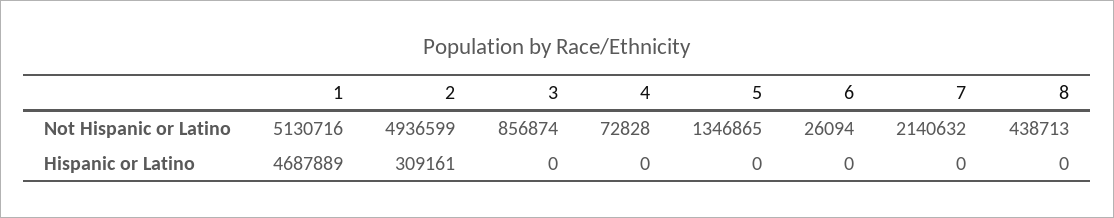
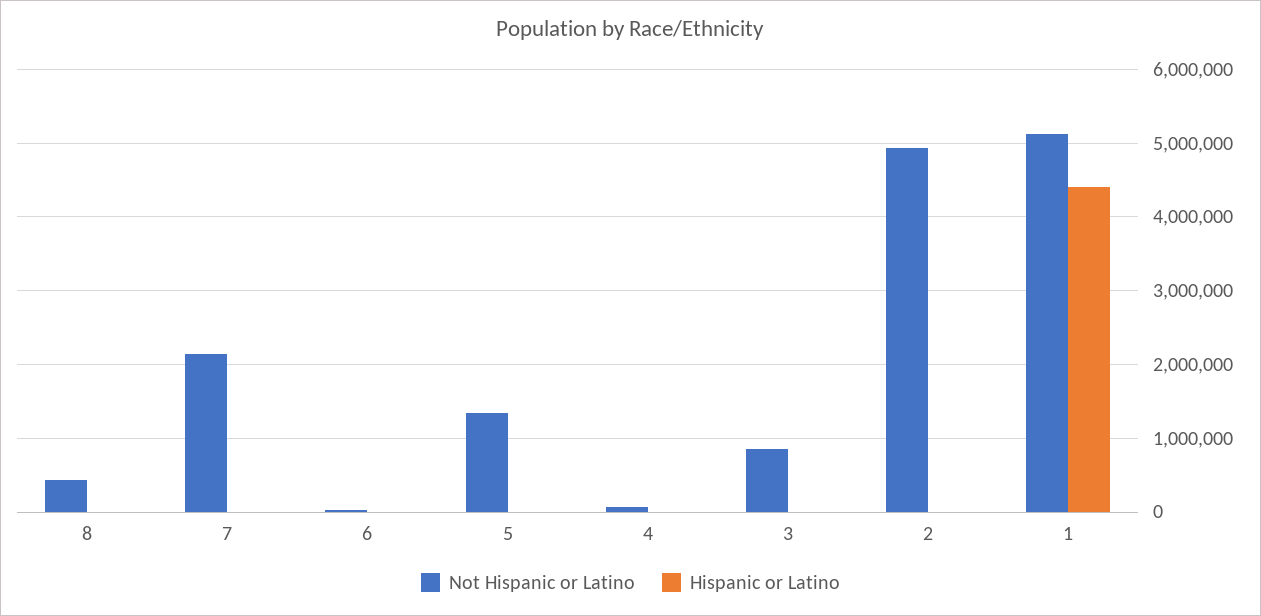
Hispanic or Latino, 1: 4687889 -> 4400000
Hispanic or Latino, 2: 309161 -> 0

